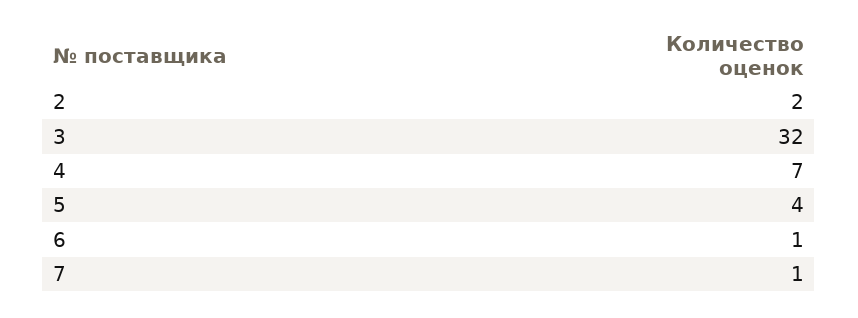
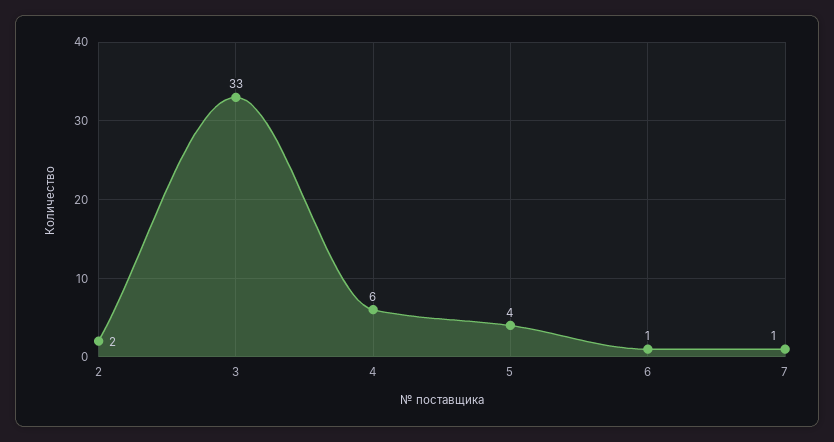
3: 32 -> 33
4: 7 -> 6

